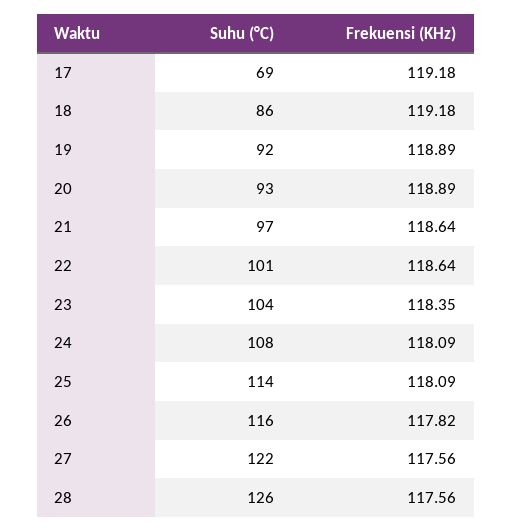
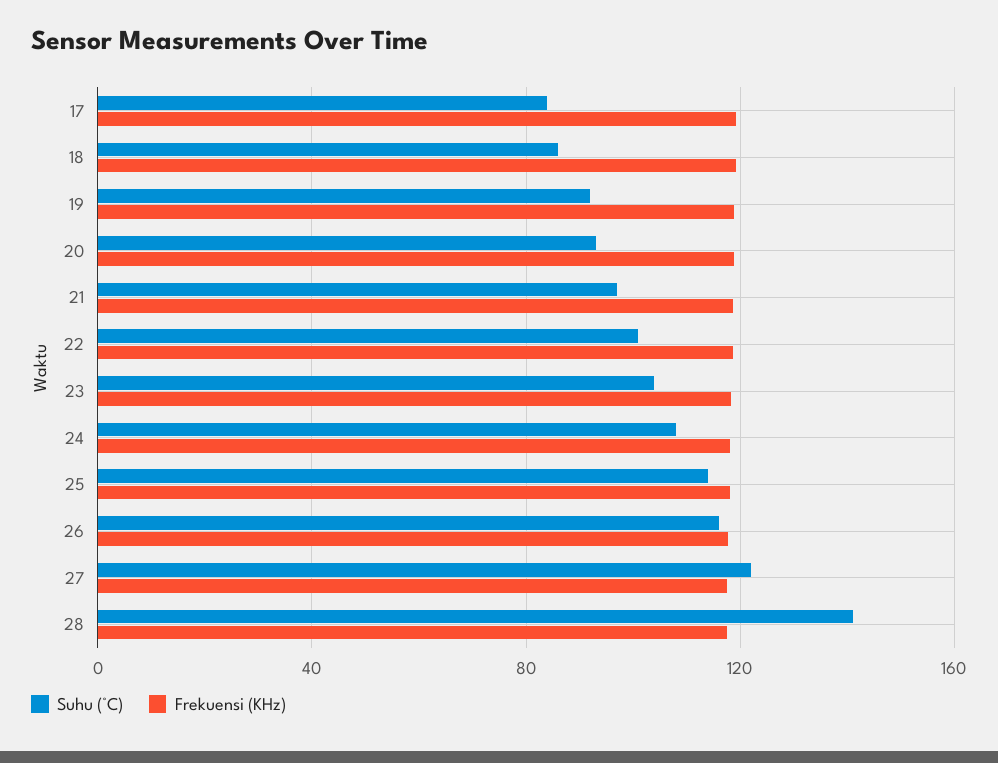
Suhu (°C), 17: 69 -> 85
Suhu (°C), 28: 126 -> 140

